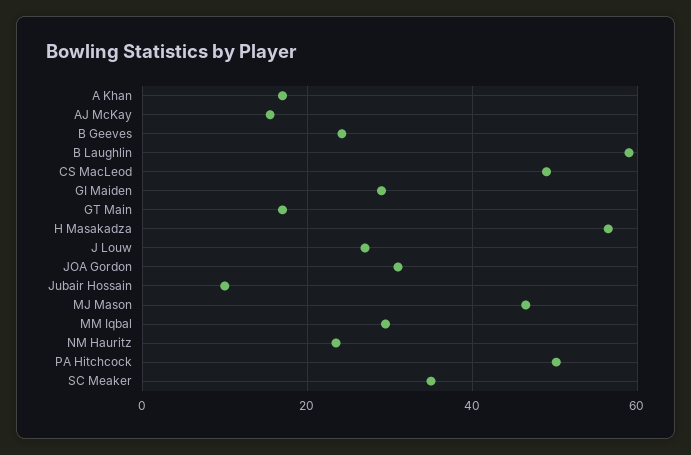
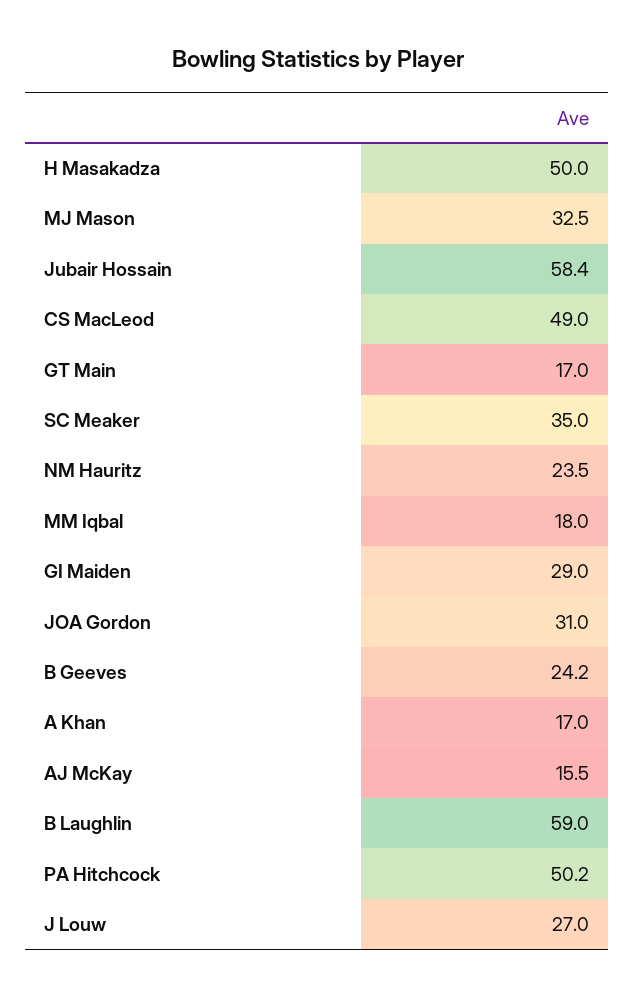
H Masakadza: 56 -> 50
Jubair Hossain: 10 -> 58.4
MJ Mason: 46 -> 32.5
MM Iqbal: 30 -> 18

